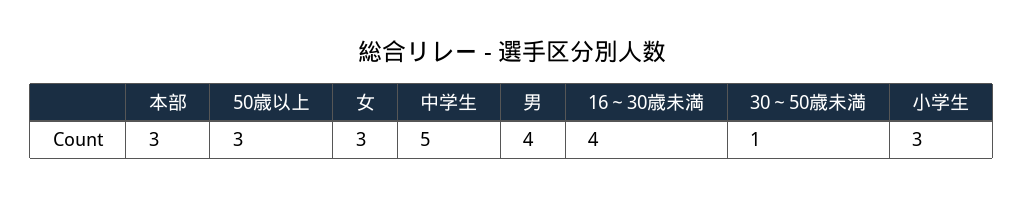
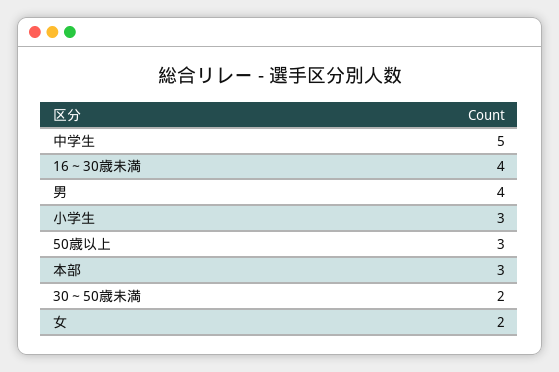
女: 3 -> 2
30～50歳未満: 1 -> 2

